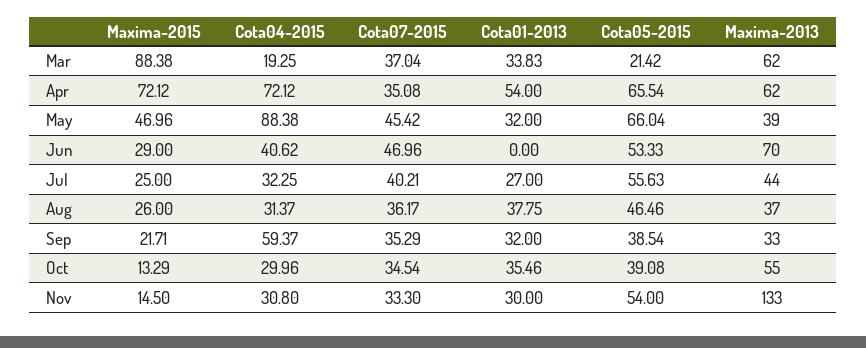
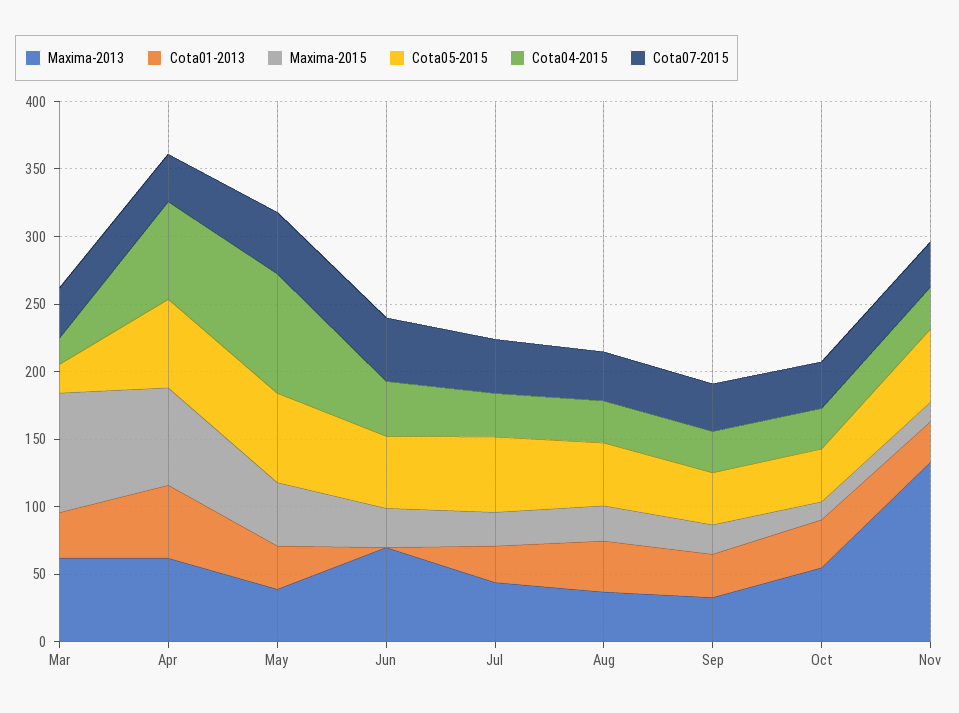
Cota04-2015, Sep: 59.37 -> 30

